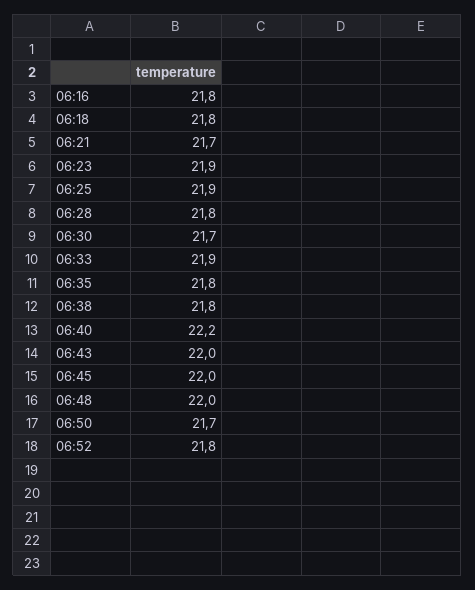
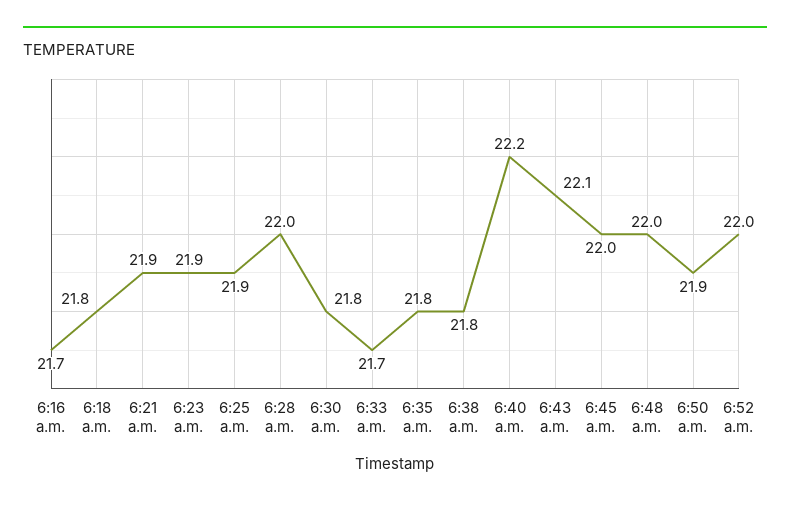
06:16: 21.8 -> 21.7
06:21: 21.7 -> 21.9
06:28: 21.8 -> 22
06:30: 21.7 -> 21.8
06:33: 21.9 -> 21.7
06:43: 22 -> 22.1
06:50: 21.7 -> 21.9
06:52: 21.8 -> 22

